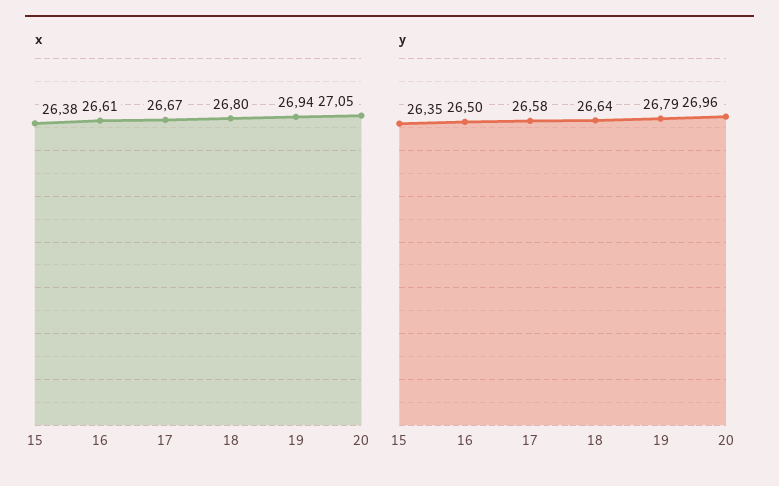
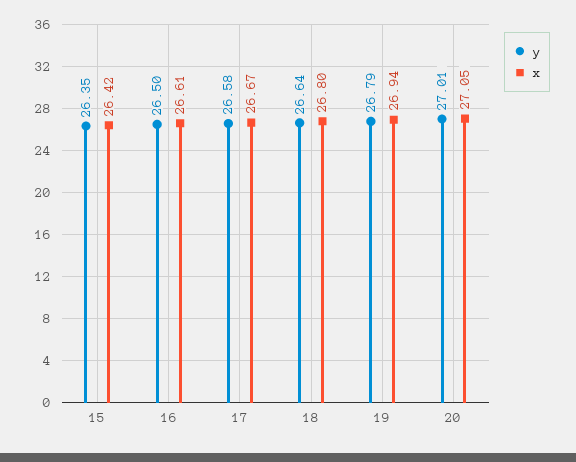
x, 15: 26.38 -> 26.42
y, 20: 26.96 -> 27.01

